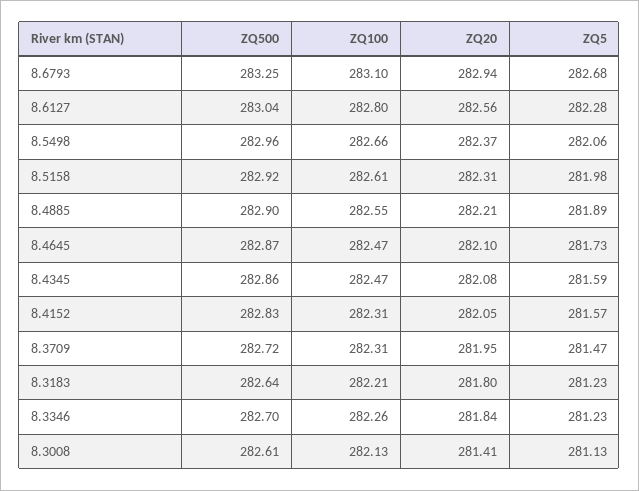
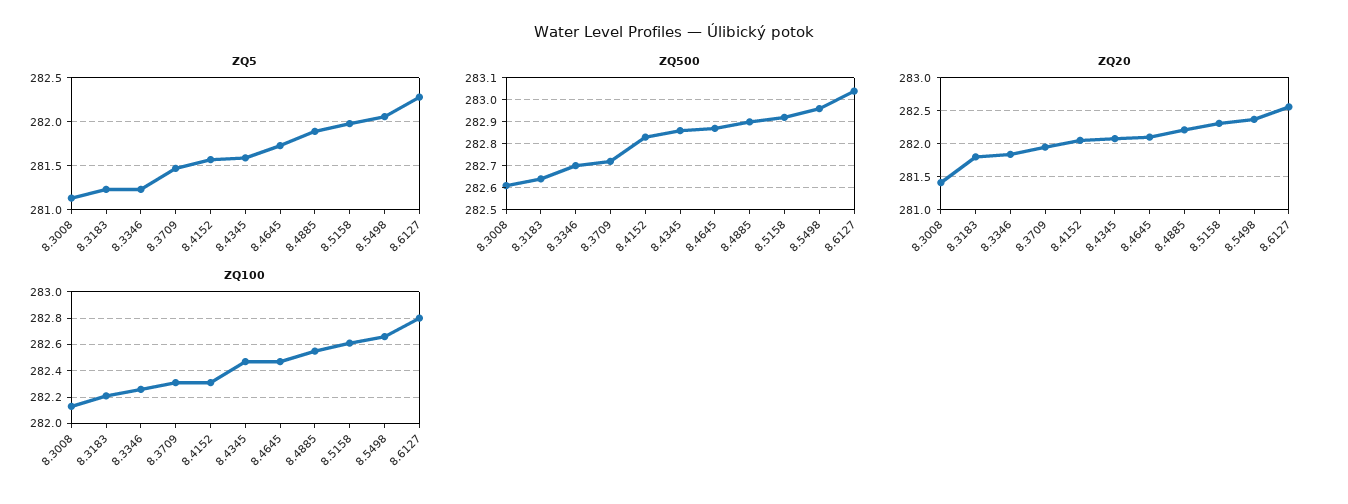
ZQ500, 8.6793: 283.25 -> none
ZQ100, 8.6793: 283.1 -> none
ZQ20, 8.6793: 282.94 -> none
ZQ5, 8.6793: 282.68 -> none

